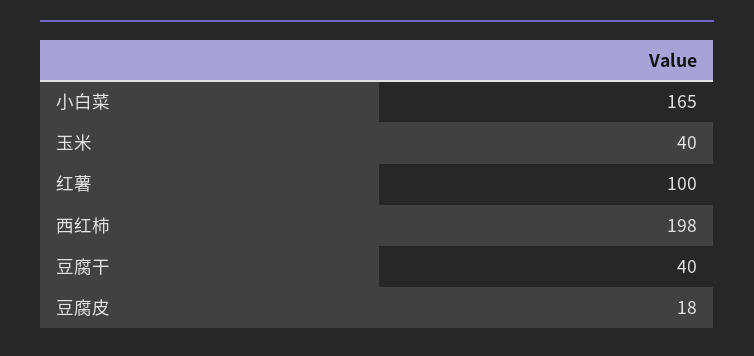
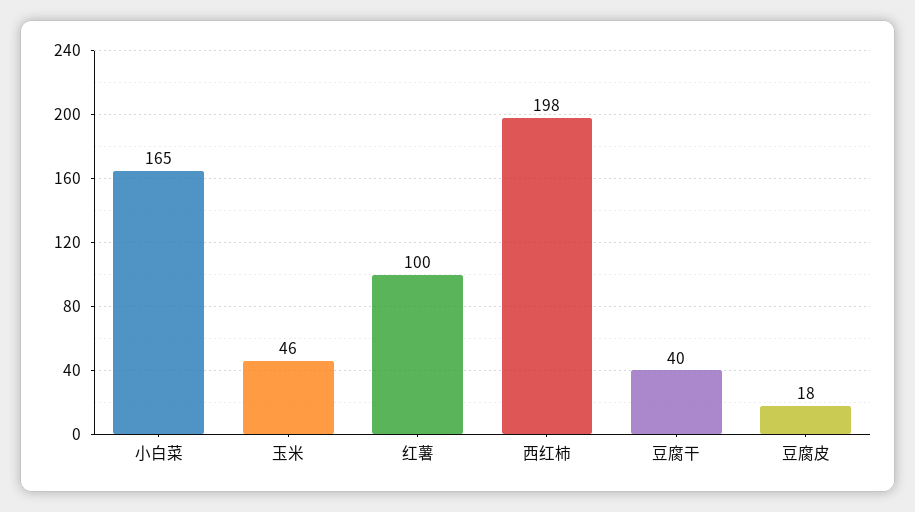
玉米: 40 -> 46

